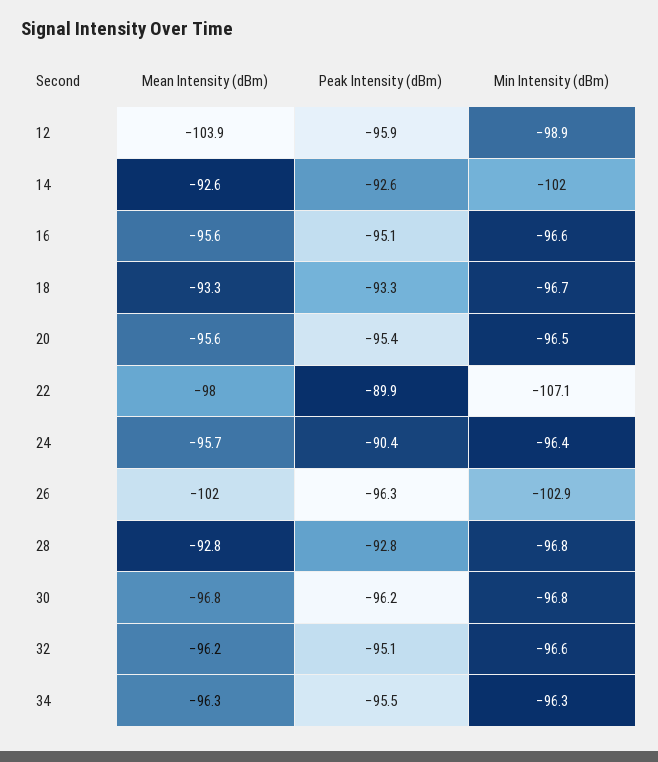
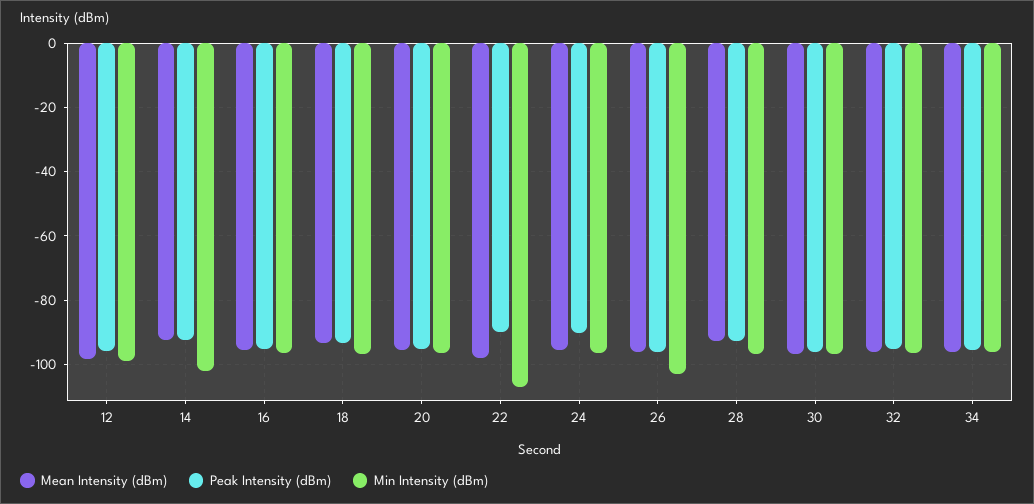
Mean Intensity (dBm), 12: -103.9 -> -98
Mean Intensity (dBm), 26: -102 -> -96

